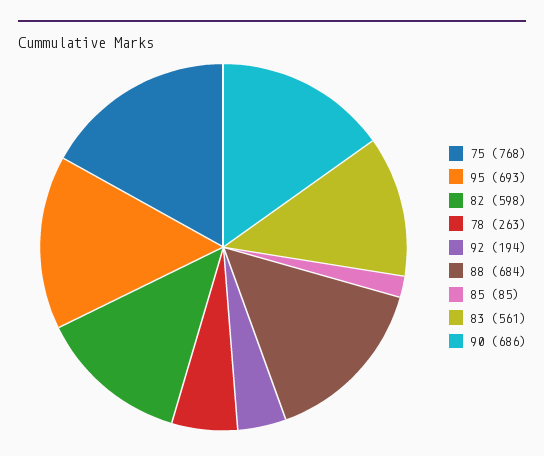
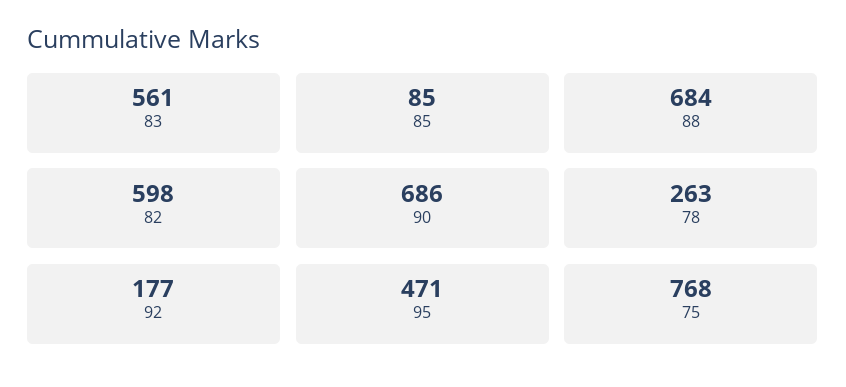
95: 693 -> 471
92: 194 -> 177

